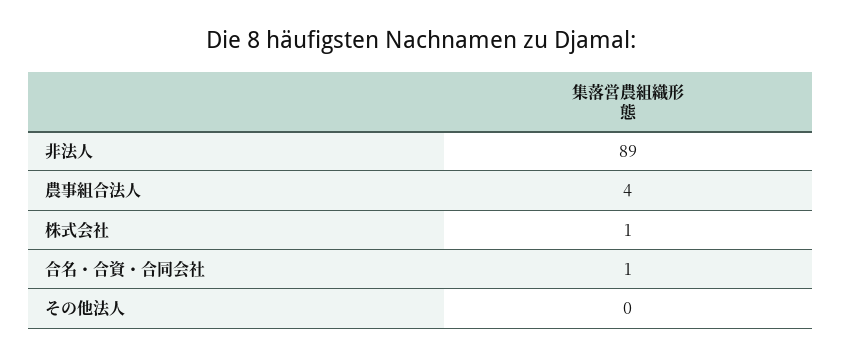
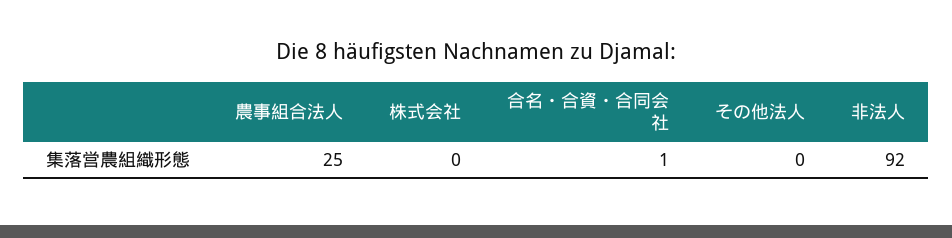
非法人: 89 -> 92
農事組合法人: 4 -> 25
株式会社: 1 -> 0

